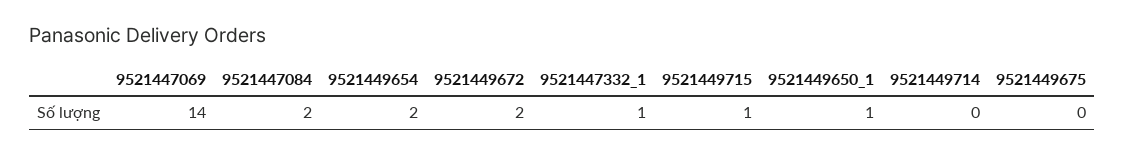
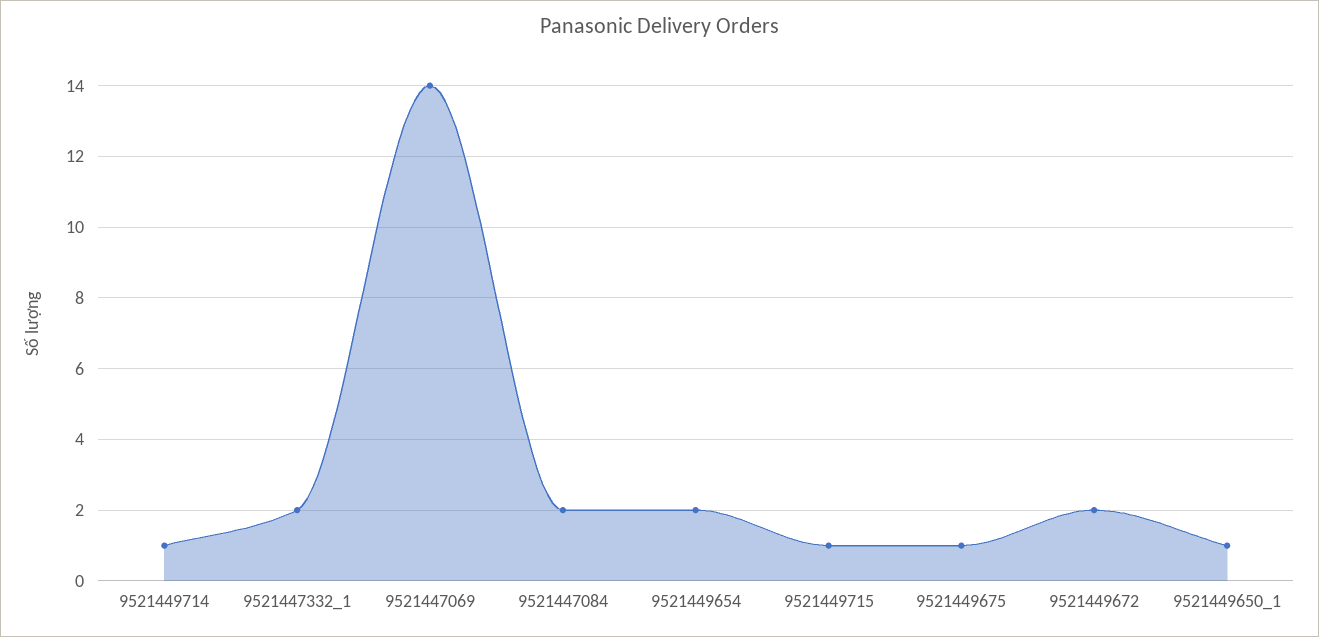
9521447332_1: 1 -> 2
9521449714: 0 -> 1
9521449675: 0 -> 1

